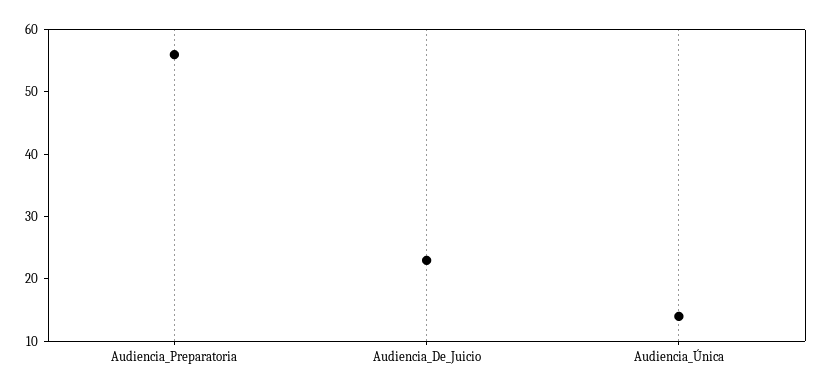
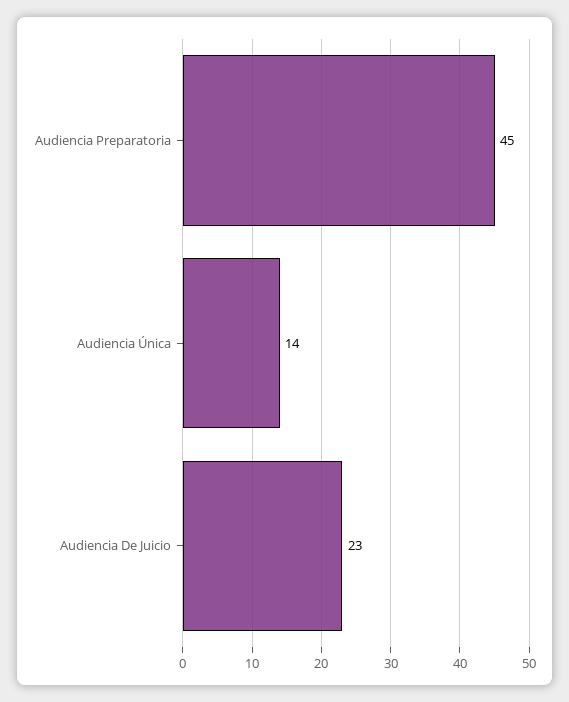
Audiencia_Preparatoria: 55 -> 45

